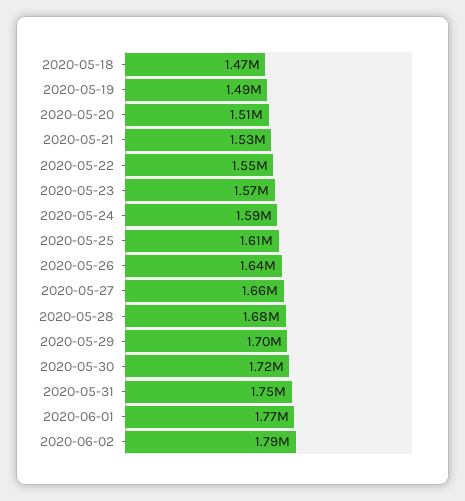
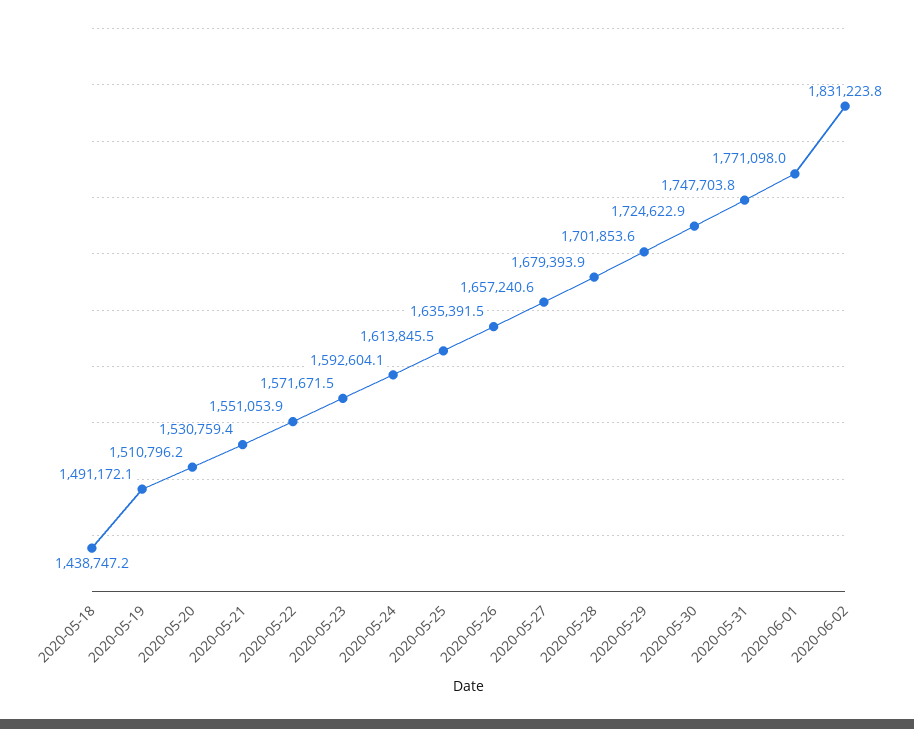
2020-05-18: 1470000 -> 1438747.2
2020-06-02: 1790000 -> 1831223.8

